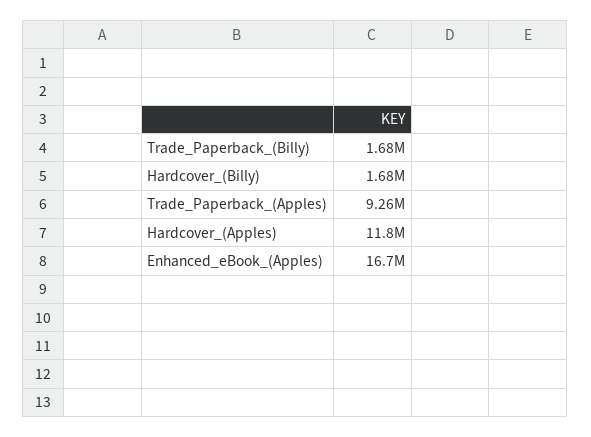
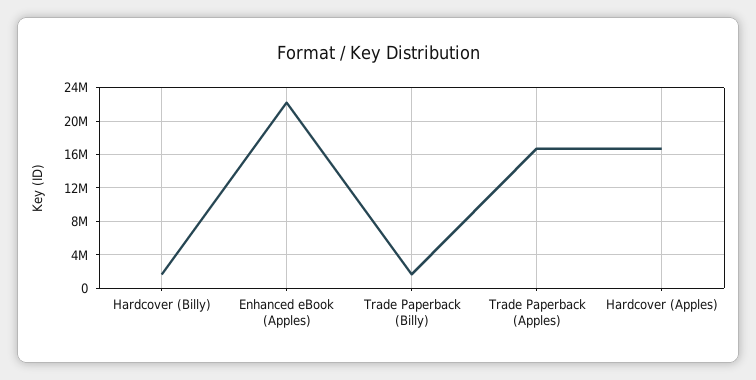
Trade_Paperback_(Apples): 9260000 -> 17000000
Hardcover_(Apples): 11800000 -> 17000000
Enhanced_eBook_(Apples): 16700000 -> 22000000

